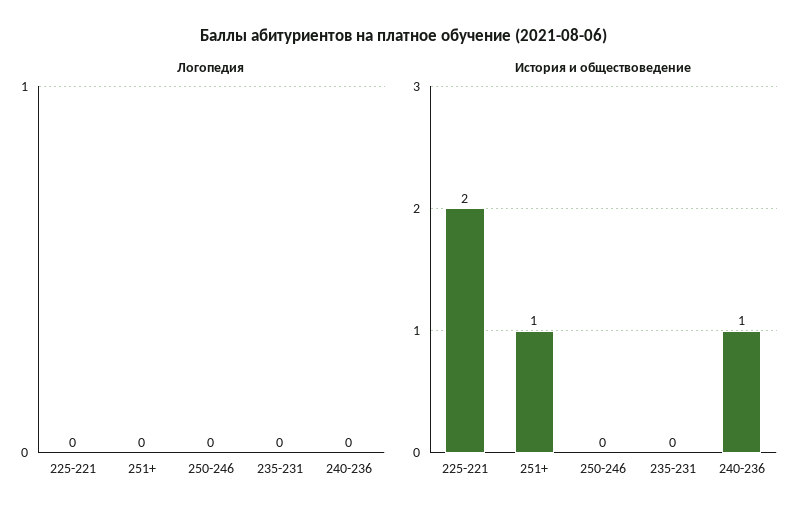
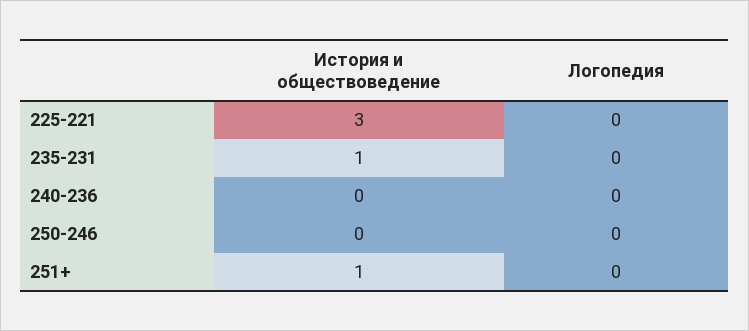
История и обществоведение, 225-221: 2 -> 3
История и обществоведение, 235-231: 0 -> 1
История и обществоведение, 240-236: 1 -> 0

